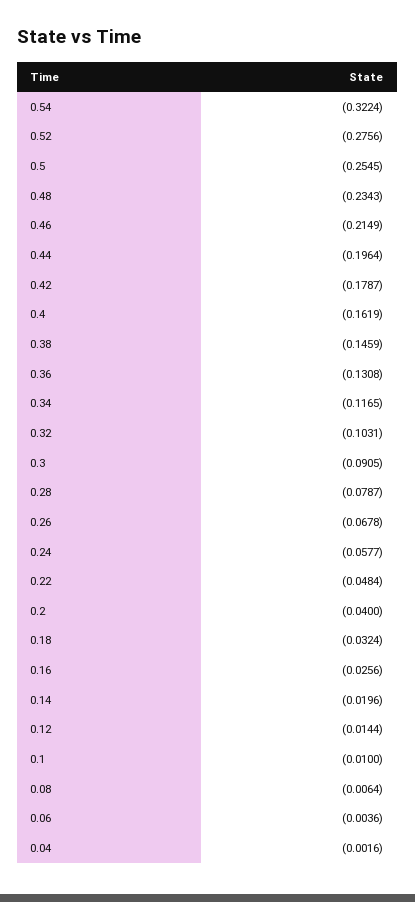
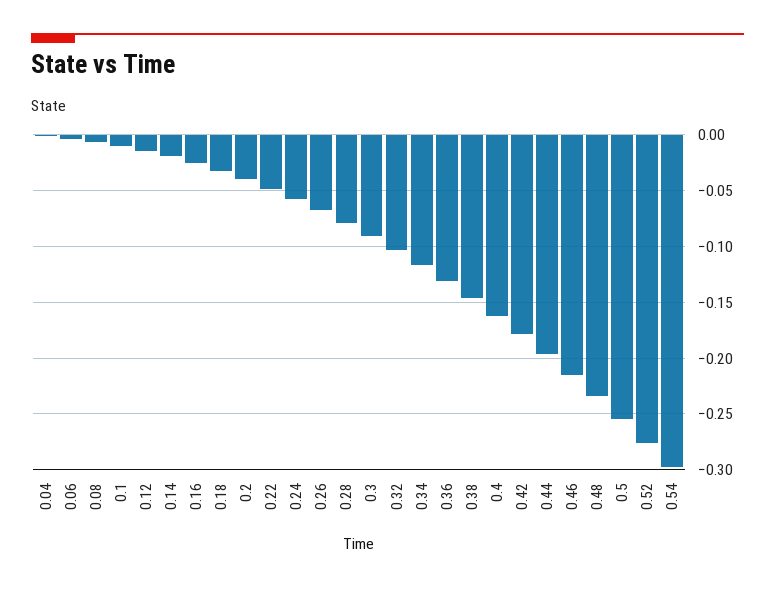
0.54: -0.3224 -> -0.3

